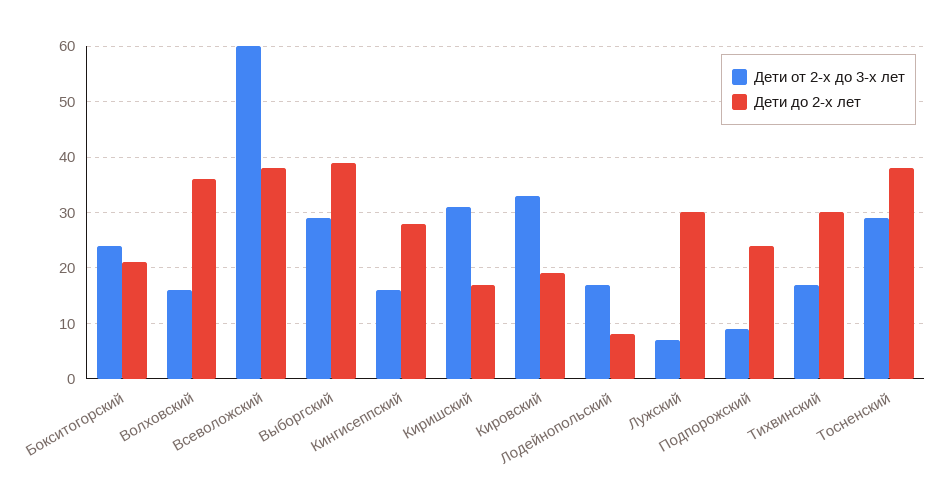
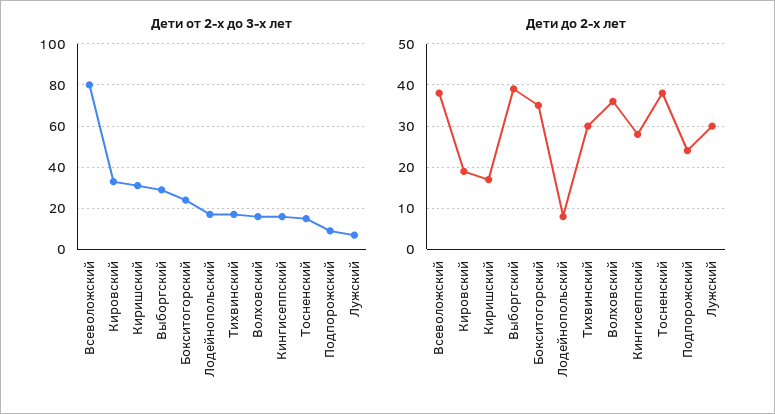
Дети до 2-х лет, Бокситогорский: 20 -> 35
Дети от 2-х до 3-х лет, Всеволожский: 60 -> 80
Дети от 2-х до 3-х лет, Тосненский: 30 -> 15

